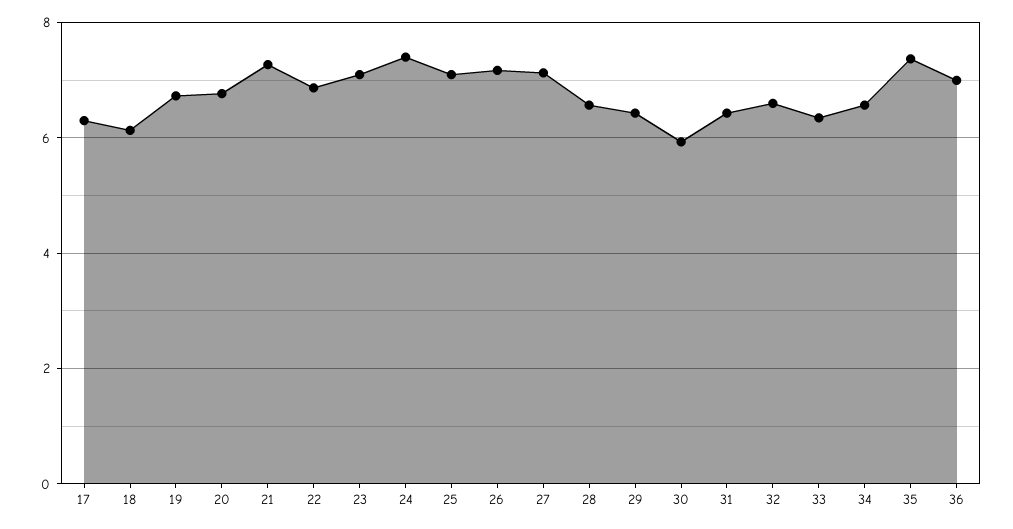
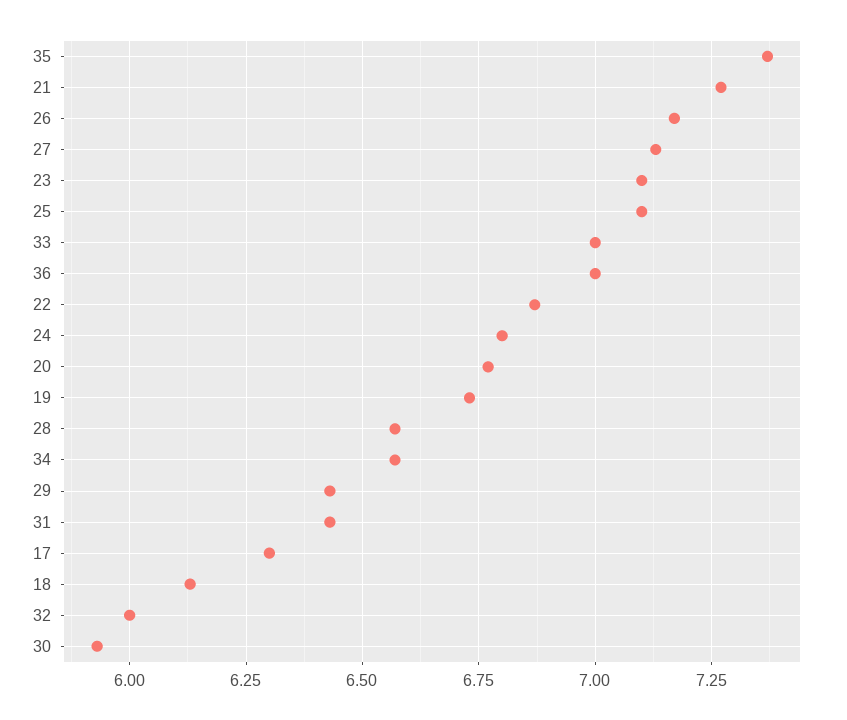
24: 7.4 -> 6.8
32: 6.6 -> 6
33: 6.4 -> 7

